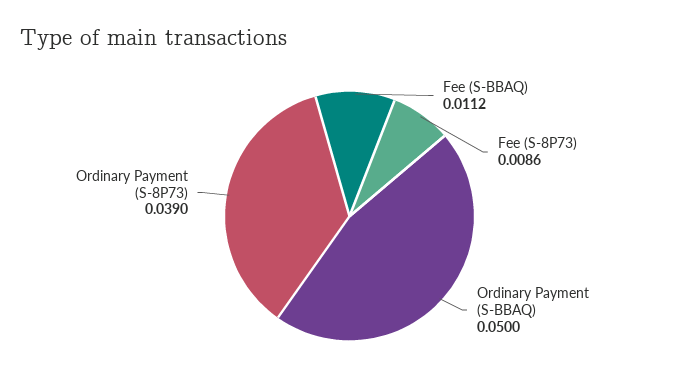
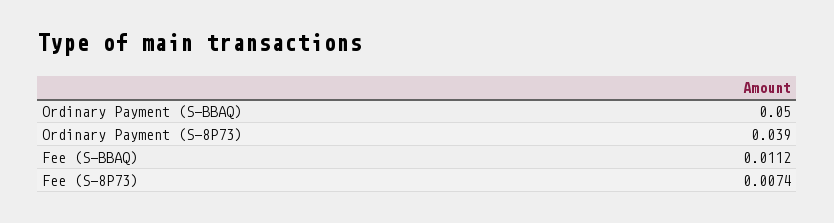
Fee (S-8P73): 0.0086 -> 0.0074

